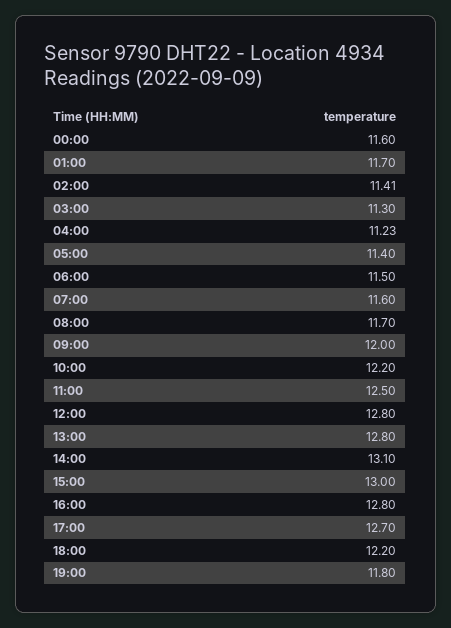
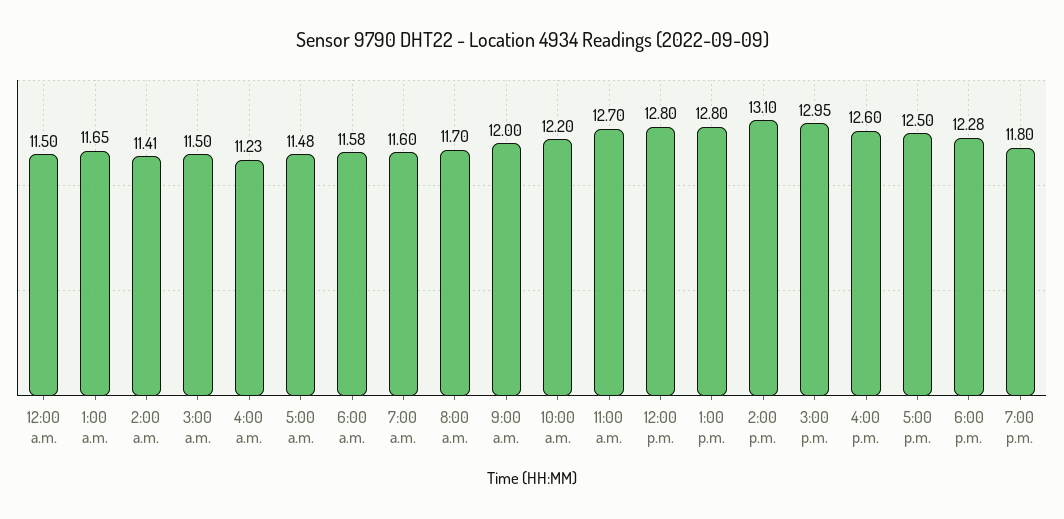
00:00: 11.6 -> 11.5
01:00: 11.7 -> 11.65
03:00: 11.3 -> 11.5
05:00: 11.4 -> 11.48
06:00: 11.5 -> 11.58
11:00: 12.5 -> 12.7
15:00: 13 -> 12.95
16:00: 12.8 -> 12.6
17:00: 12.7 -> 12.5
18:00: 12.2 -> 12.28

